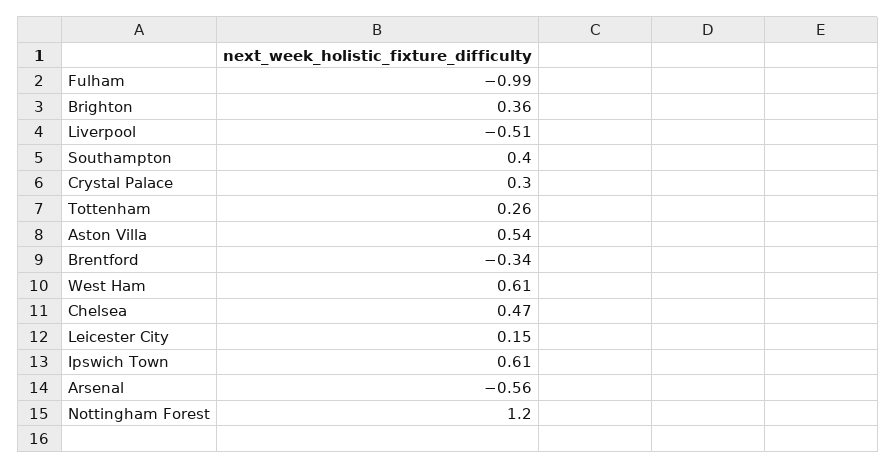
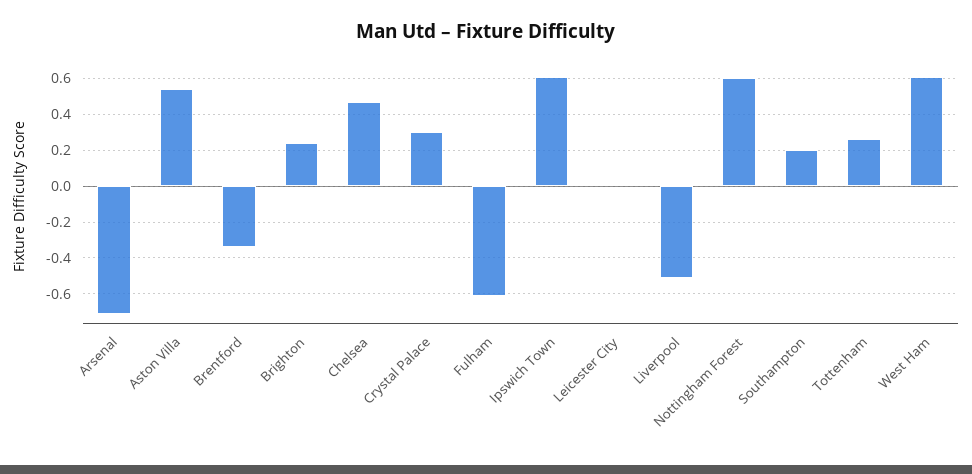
Fulham: -0.99 -> -0.6
Brighton: 0.36 -> 0.25
Southampton: 0.4 -> 0.2
Leicester City: 0.15 -> 0
Arsenal: -0.56 -> -0.7
Nottingham Forest: 1.2 -> 0.6

